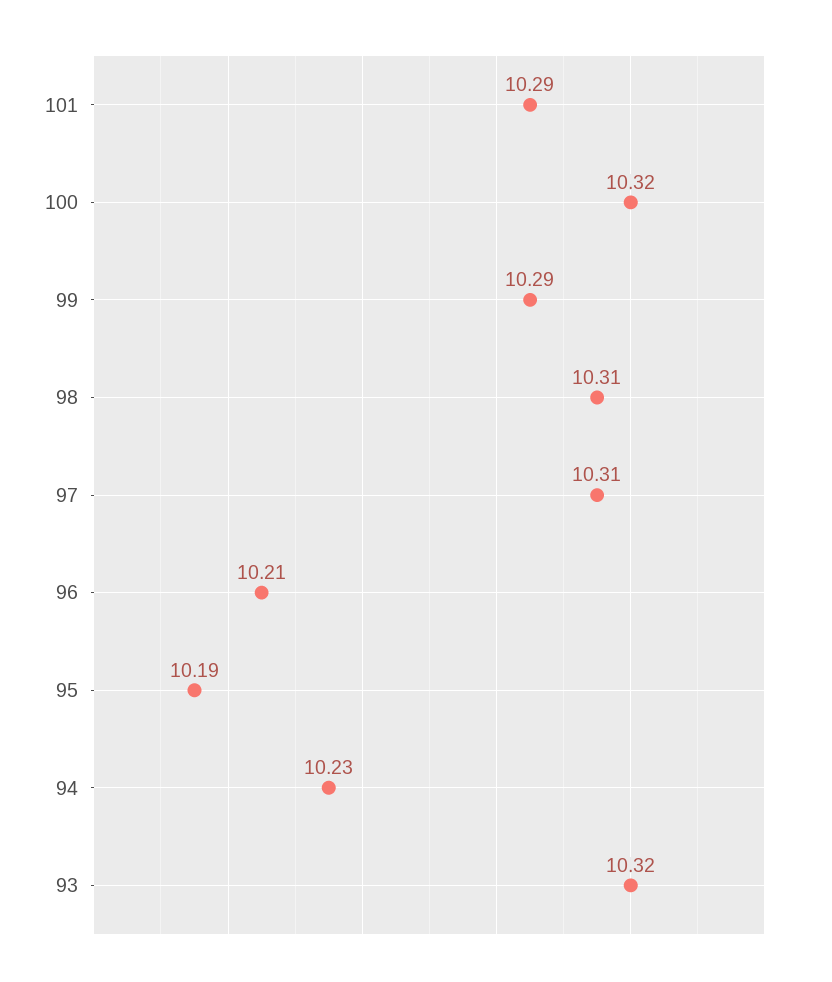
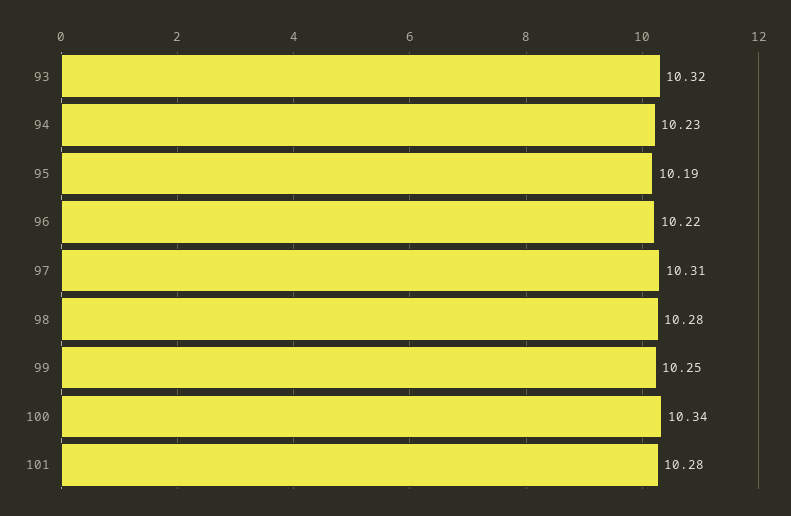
101: 10.29 -> 10.28
100: 10.32 -> 10.34
99: 10.29 -> 10.25
98: 10.31 -> 10.28
96: 10.21 -> 10.22

